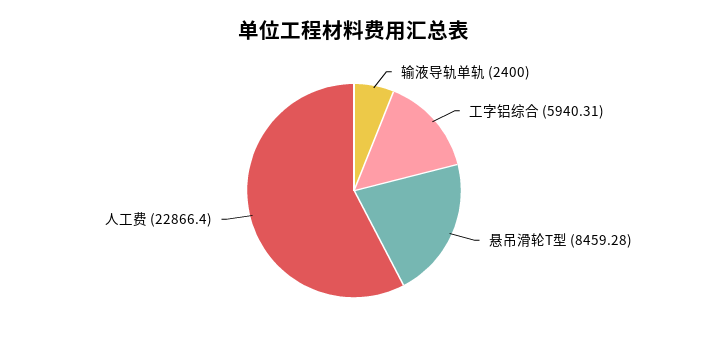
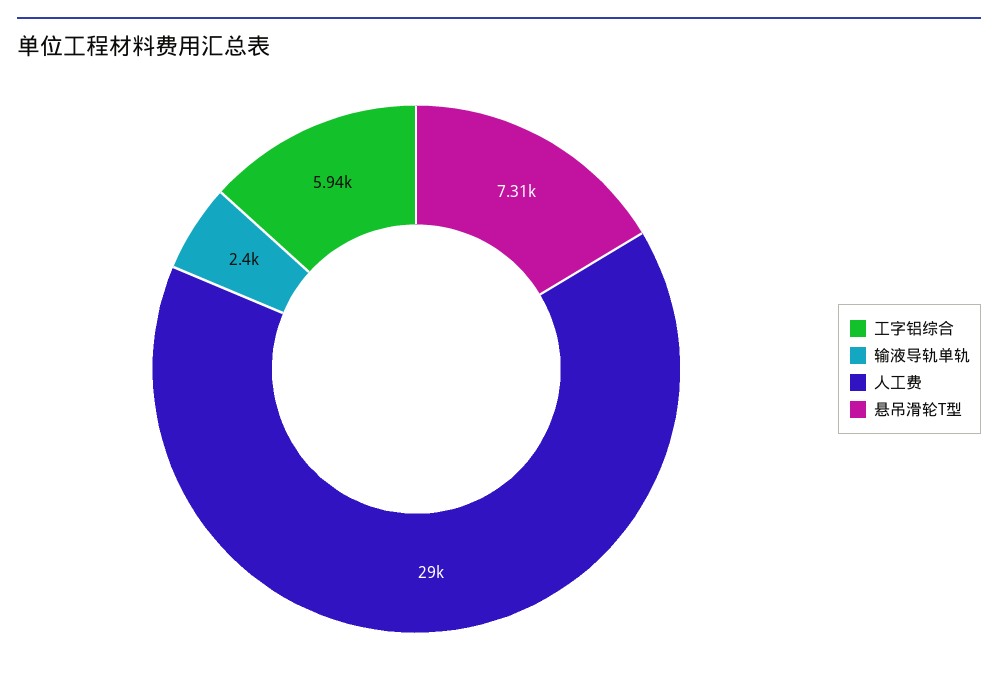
悬吊滑轮T型: 8459.28 -> 7310
人工费: 22866.4 -> 29000

